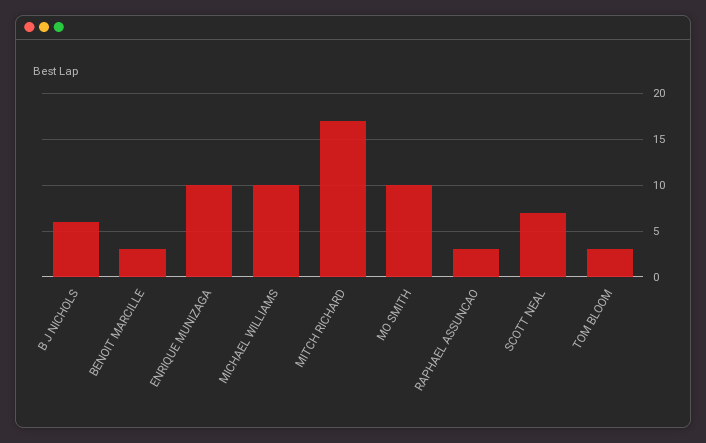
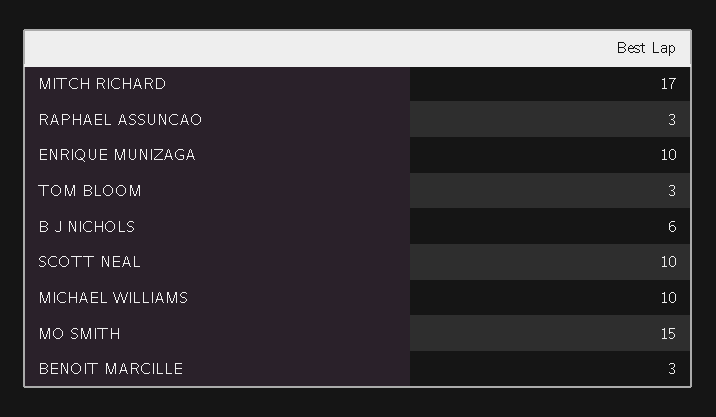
MO SMITH: 10 -> 15
SCOTT NEAL: 7 -> 10

